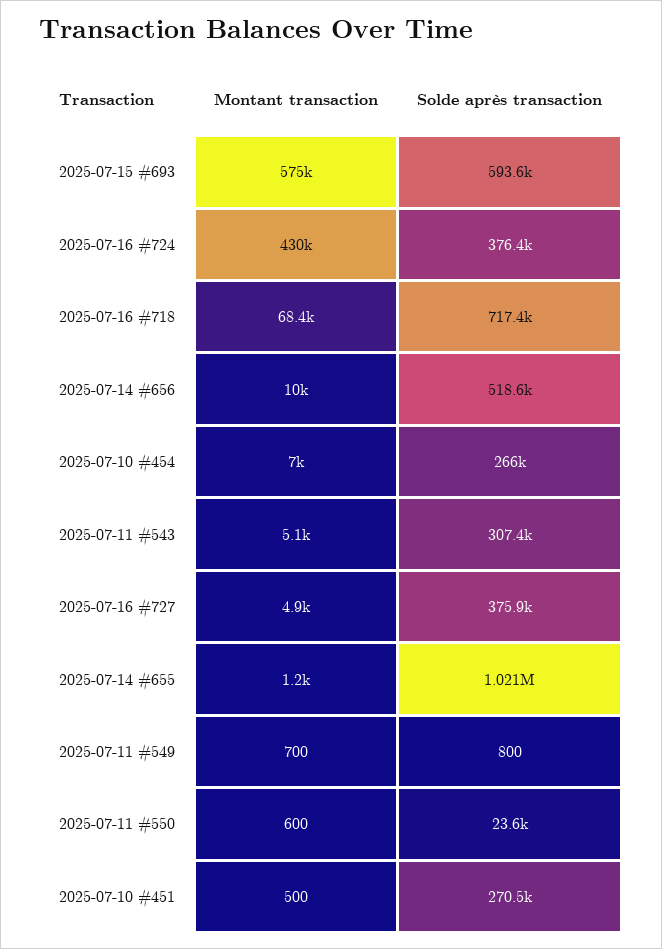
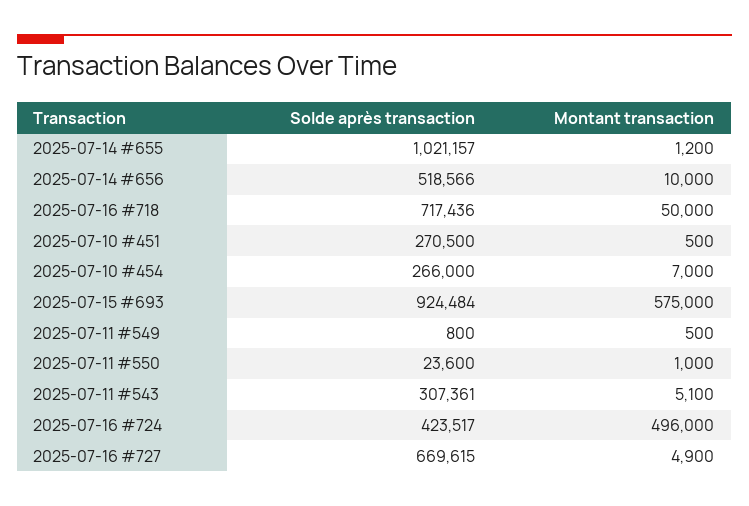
Solde après transaction, 2025-07-15 #693: 593600 -> 924484
Montant transaction, 2025-07-16 #724: 430000 -> 496000
Solde après transaction, 2025-07-16 #724: 376400 -> 423517
Montant transaction, 2025-07-16 #718: 68400 -> 50000
Solde après transaction, 2025-07-16 #727: 375900 -> 669615
Montant transaction, 2025-07-11 #549: 700 -> 500
Montant transaction, 2025-07-11 #550: 600 -> 1000

